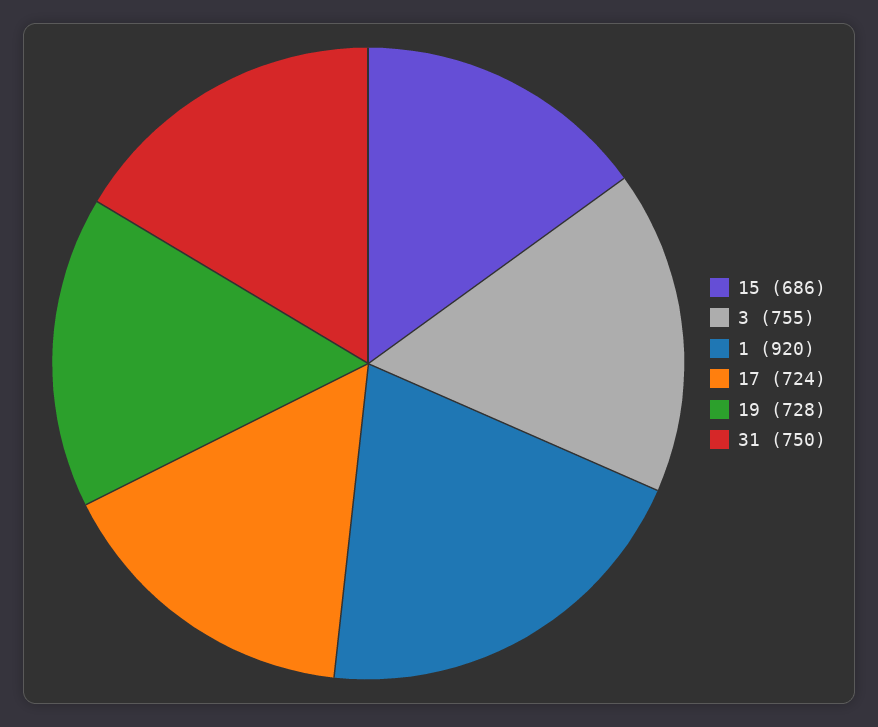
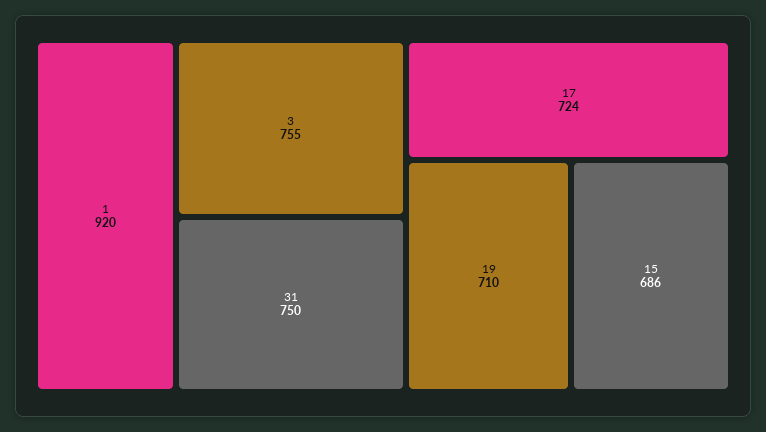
19: 728 -> 710

